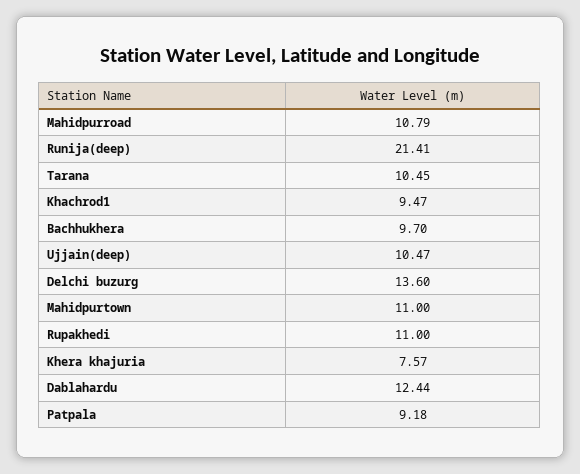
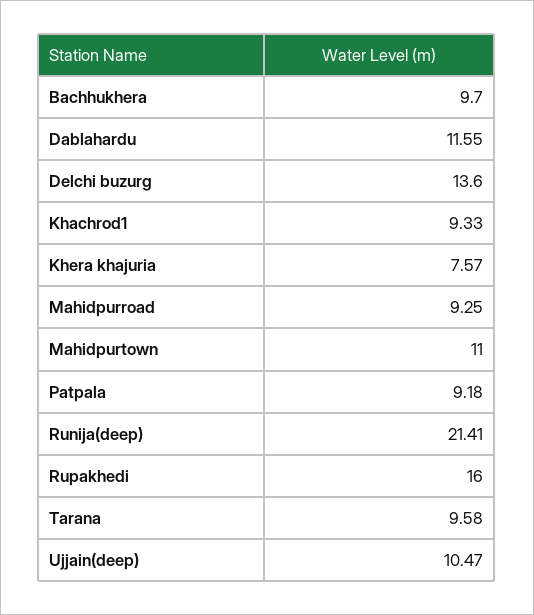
Mahidpurroad: 10.79 -> 9.25
Tarana: 10.45 -> 9.58
Khachrod1: 9.47 -> 9.33
Rupakhedi: 11 -> 16
Dablahardu: 12.44 -> 11.55

